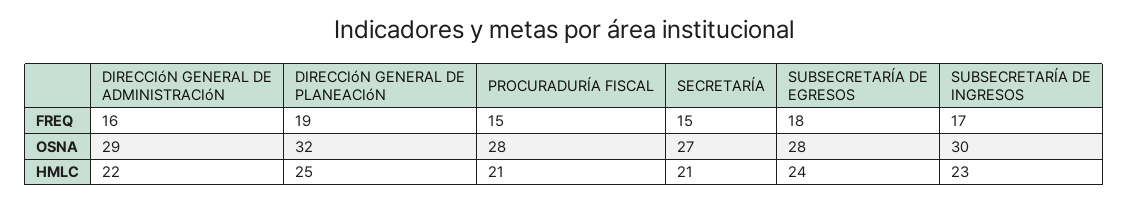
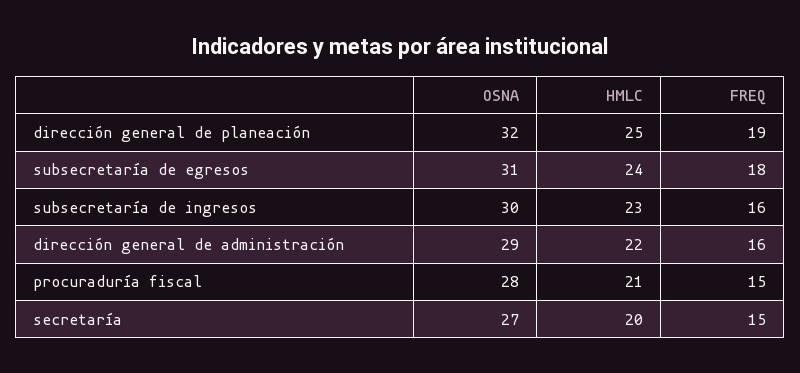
SUBSECRETARÍA DE INGRESOS, FREQ: 17 -> 16
SUBSECRETARÍA DE EGRESOS, OSNA: 28 -> 31
SECRETARÍA, HMLC: 21 -> 20

